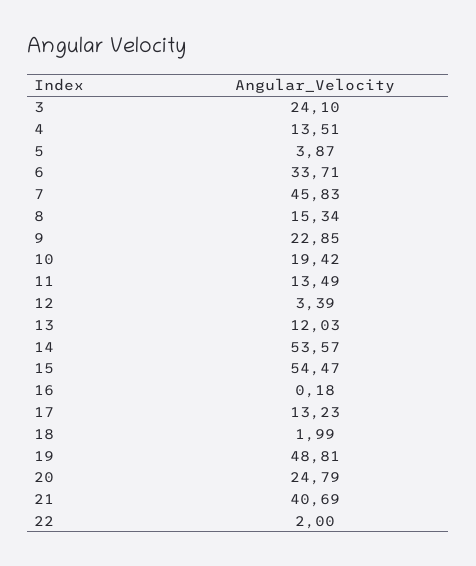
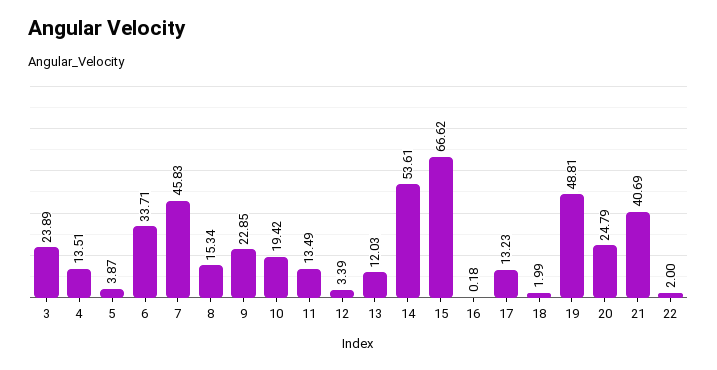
3: 24.1 -> 23.89
14: 53.57 -> 53.61
15: 54.47 -> 66.62

